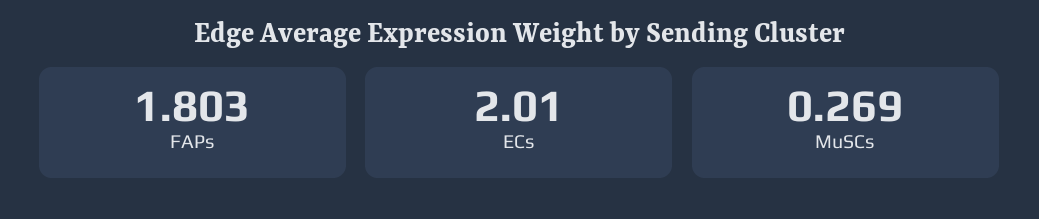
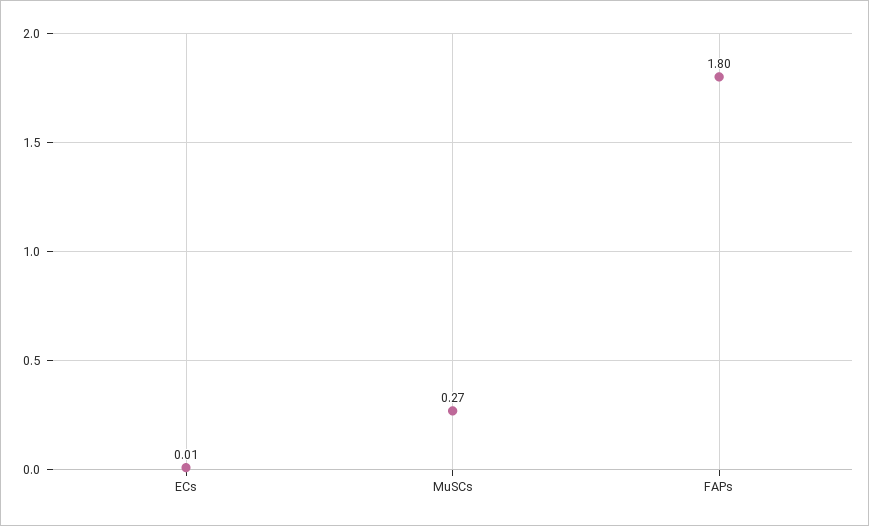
ECs: 2.01 -> 0.01

